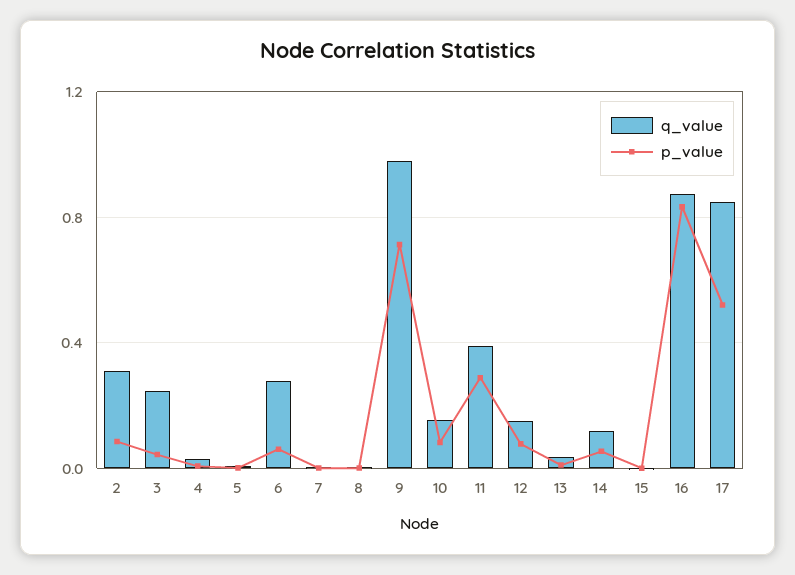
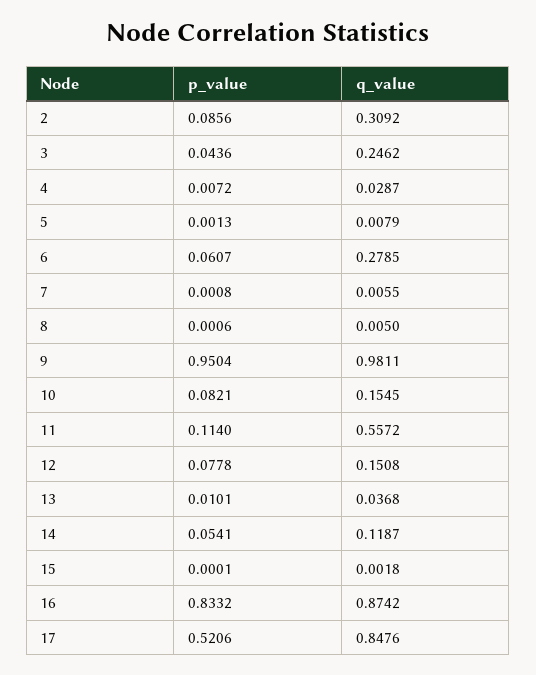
p_value, 9: 0.7 -> 0.9504
q_value, 11: 0.4 -> 0.5572
p_value, 11: 0.3 -> 0.114

